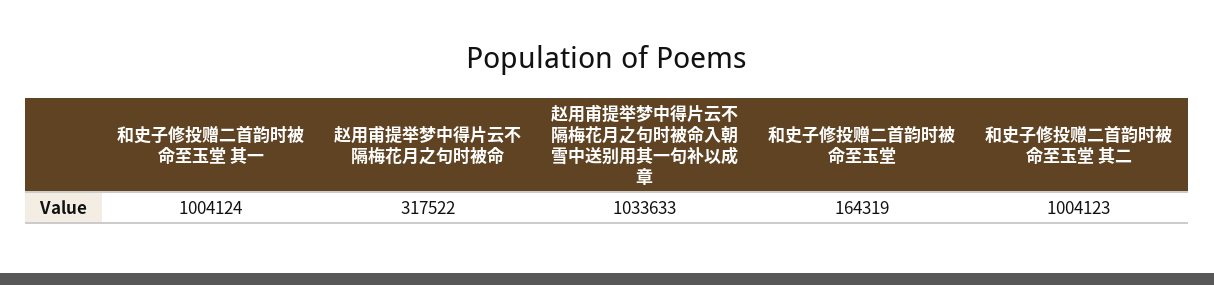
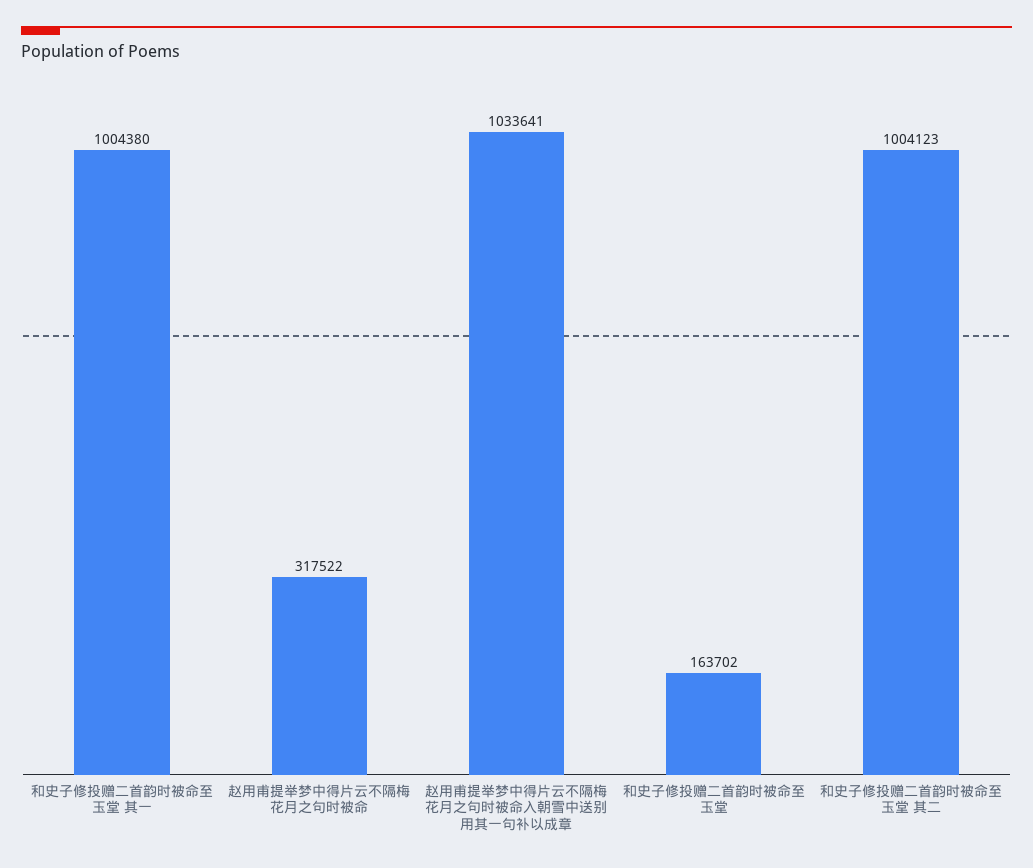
和史子修投赠二首韵时被命至玉堂 其一: 1004124 -> 1004380
赵用甫提举梦中得片云不隔梅花月之句时被命入朝雪中送别用其一句补以成章: 1033633 -> 1033641
和史子修投赠二首韵时被命至玉堂: 164319 -> 163702

